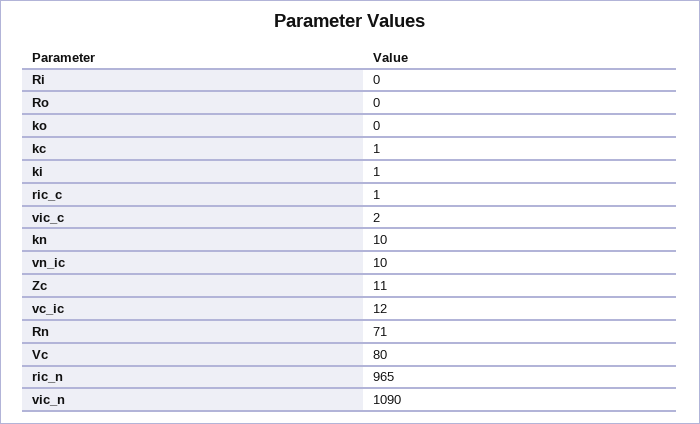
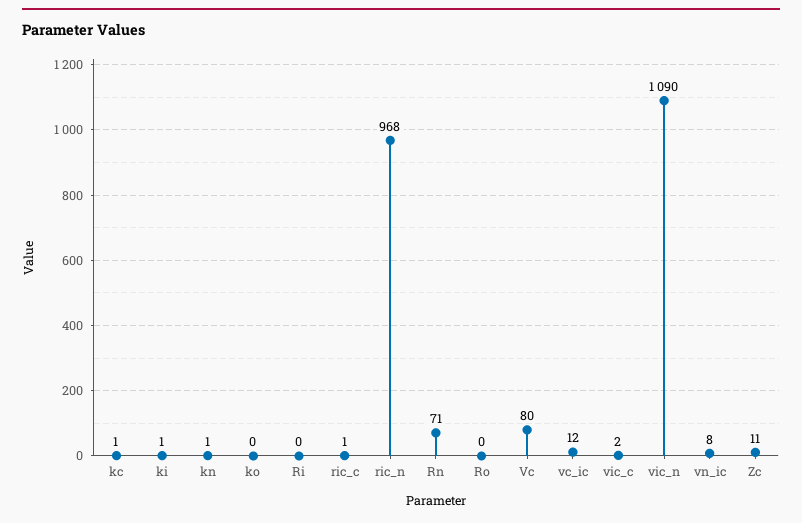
kn: 10 -> 1
vn_ic: 10 -> 8
ric_n: 965 -> 968

